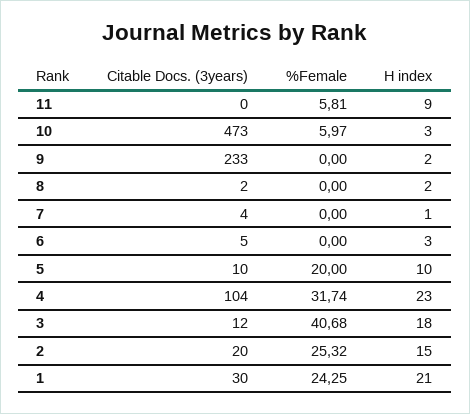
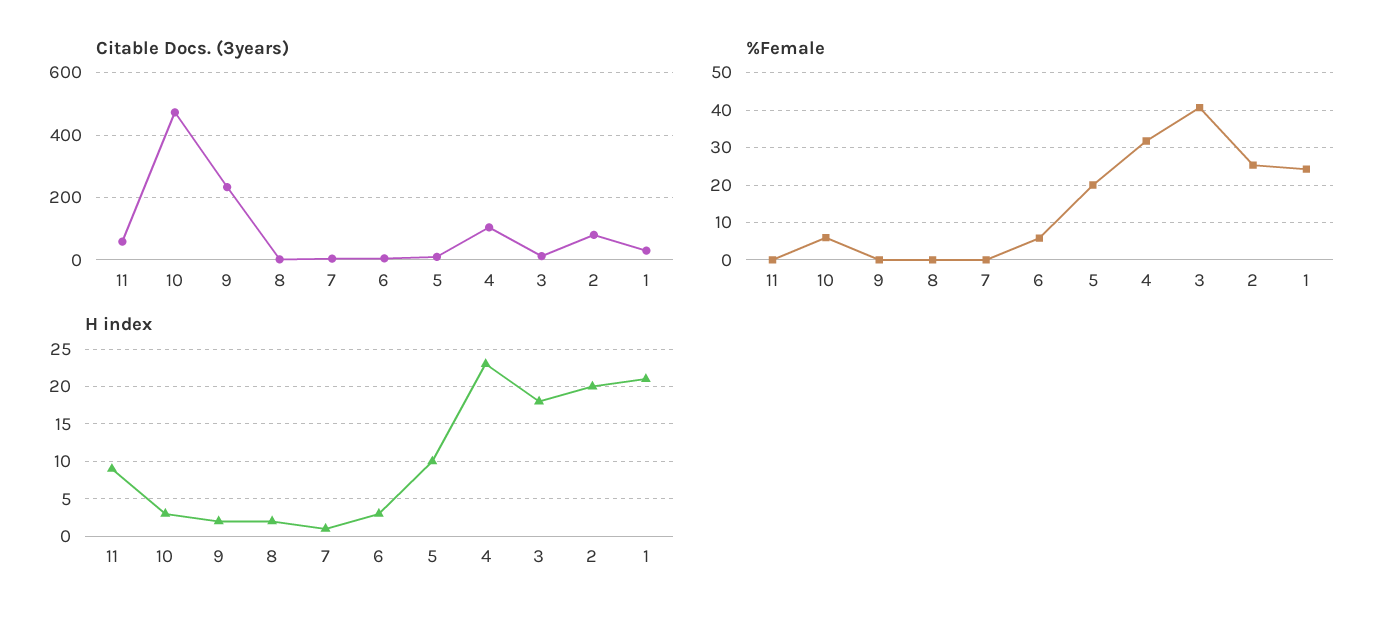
Citable Docs. (3years), 11: 0 -> 60
%Female, 11: 5.81 -> 0
%Female, 6: 0 -> 6
Citable Docs. (3years), 2: 20 -> 80
H index, 2: 15 -> 20

